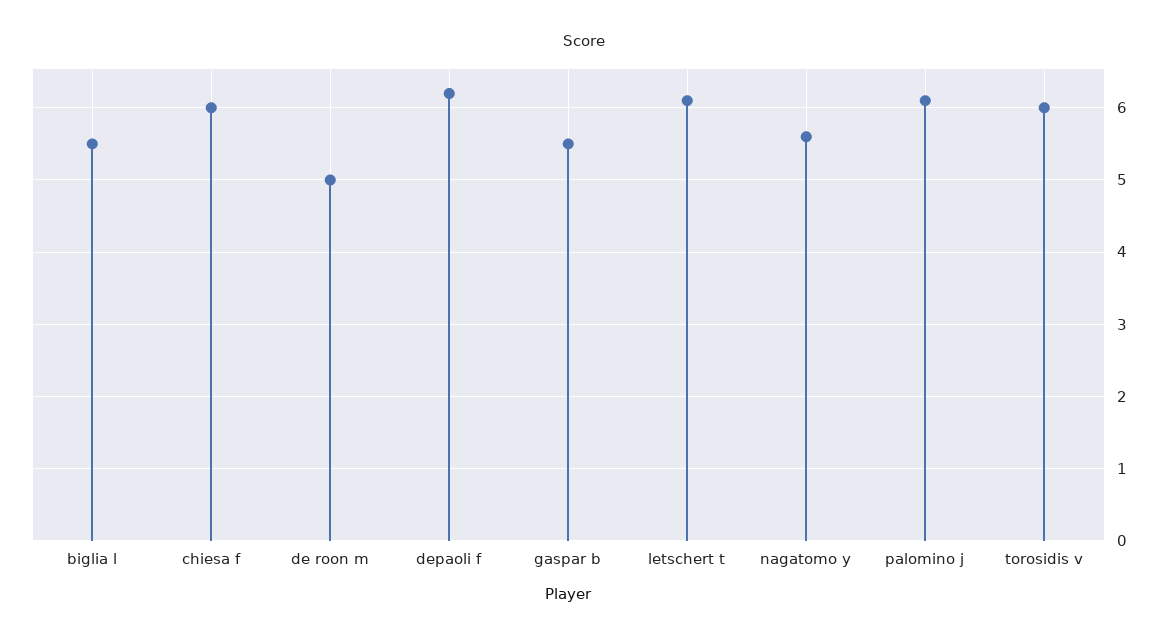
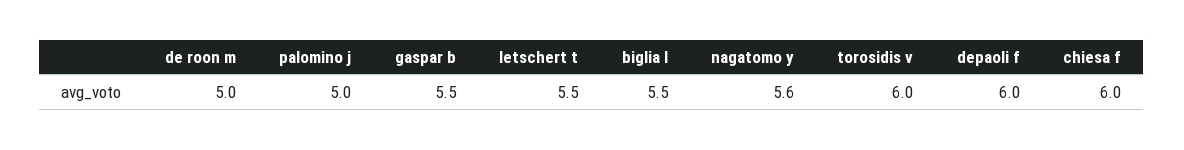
depaoli f: 6.2 -> 6
letschert t: 6.1 -> 5.5
palomino j: 6.1 -> 5

